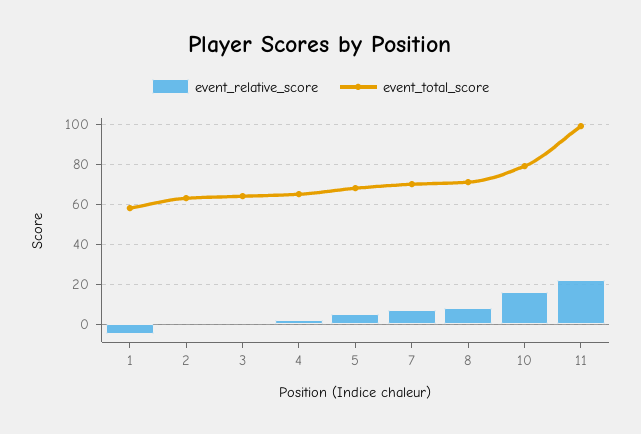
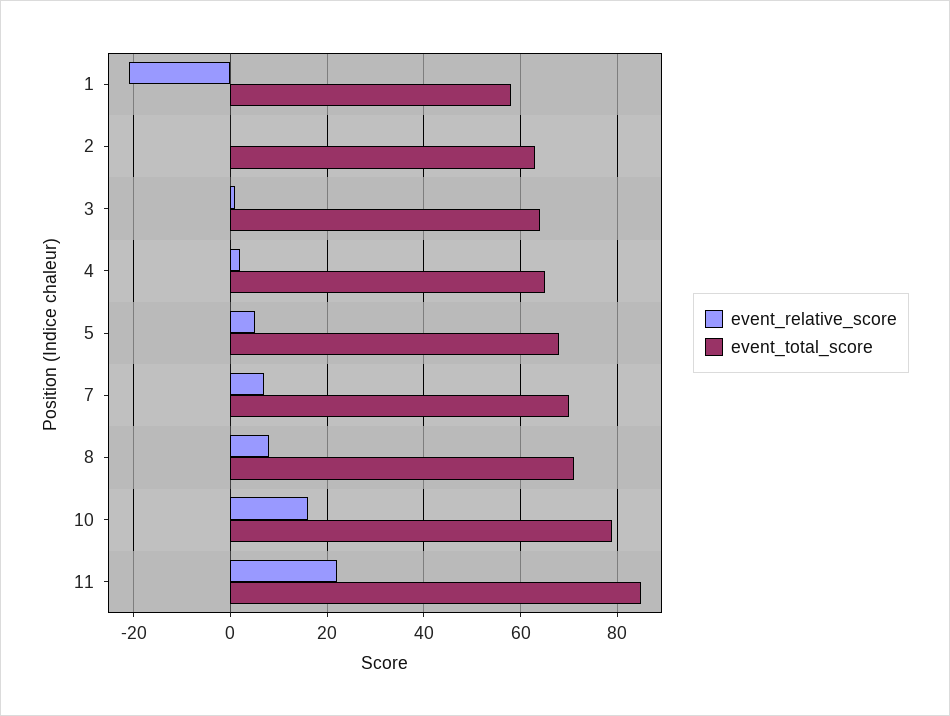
event_relative_score, 1: -5 -> -20
event_total_score, 11: 100 -> 85

